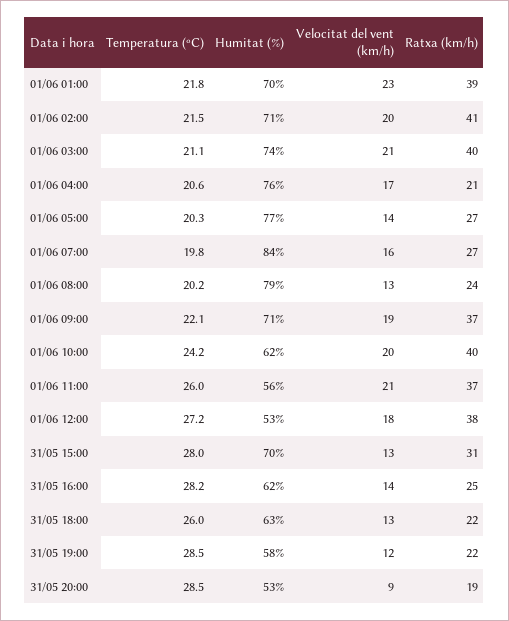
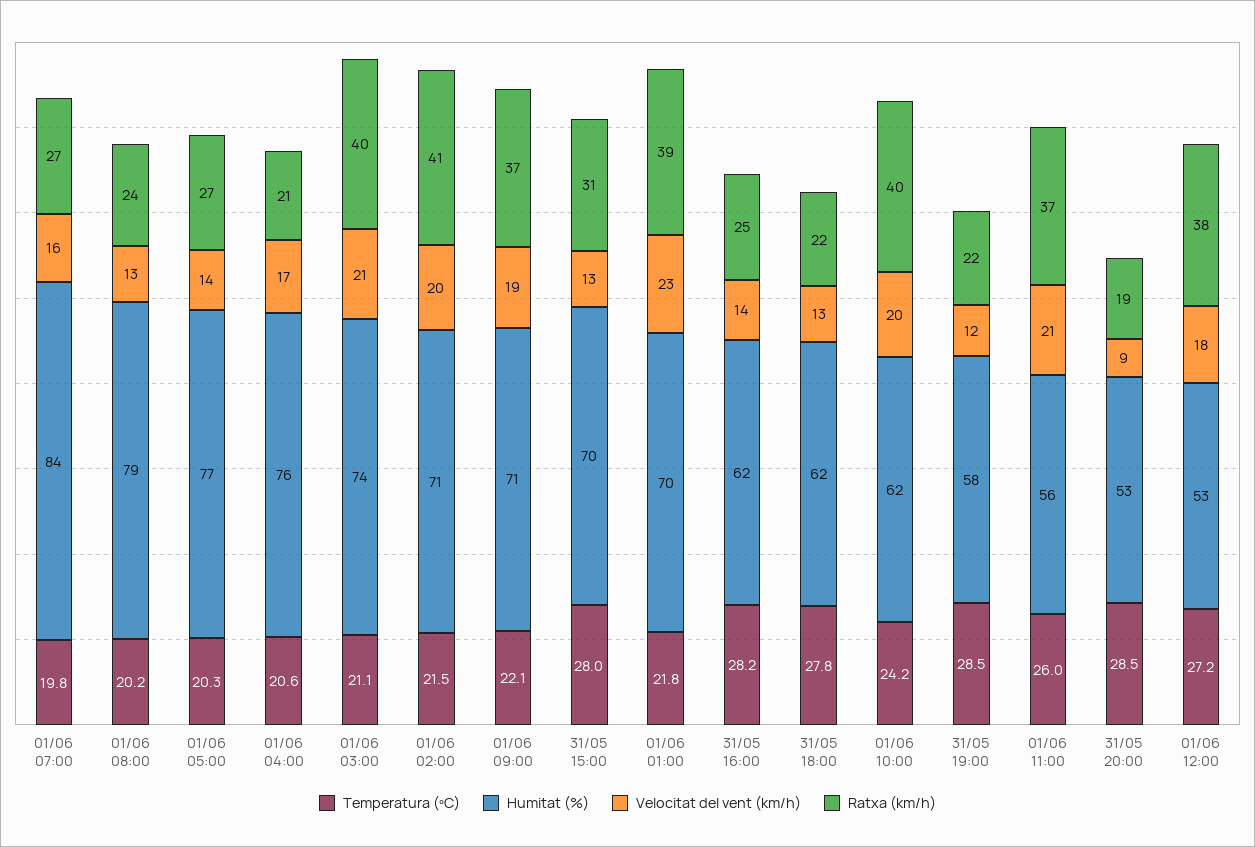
Temperatura (ºC), 31/05 18:00: 26 -> 27.8
Humitat (%), 31/05 18:00: 63 -> 62

